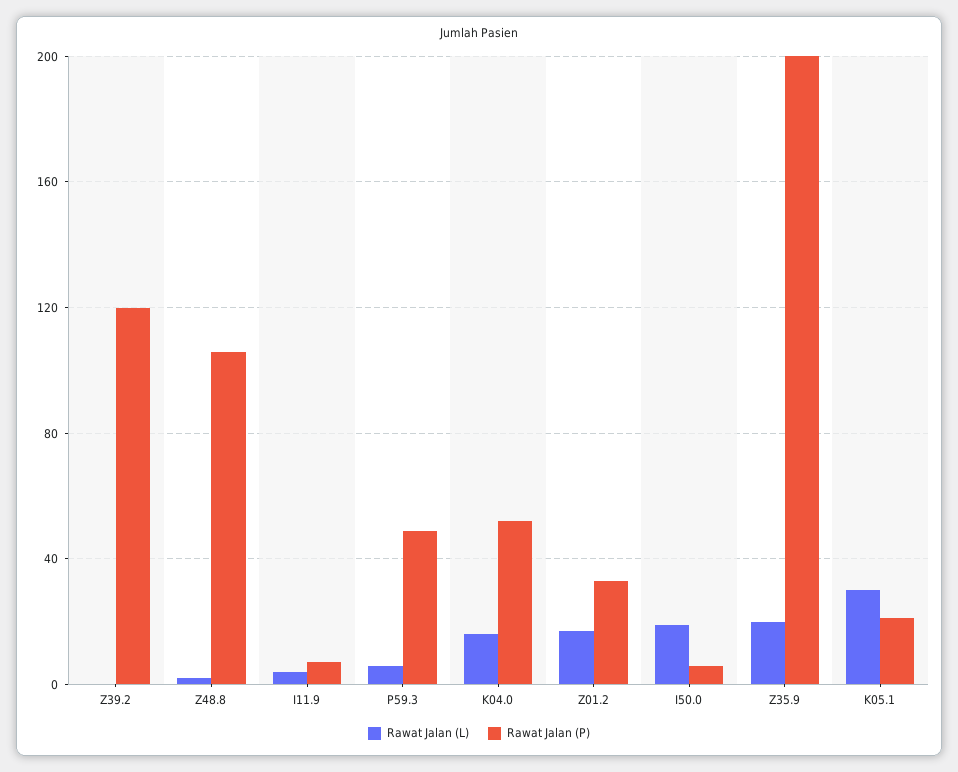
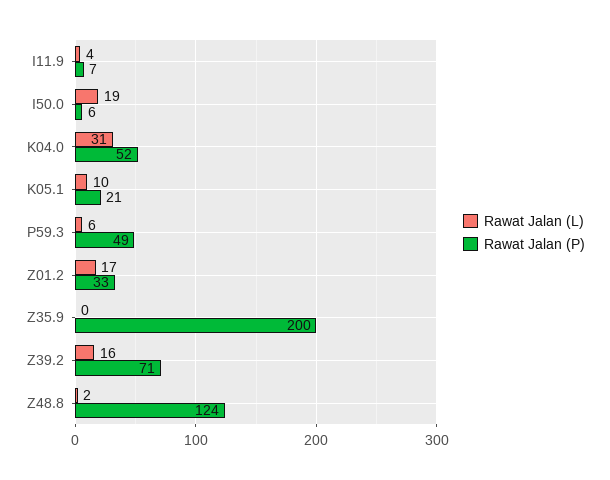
Rawat Jalan (L), Z39.2: 0 -> 16
Rawat Jalan (P), Z39.2: 120 -> 71
Rawat Jalan (P), Z48.8: 105 -> 124
Rawat Jalan (L), K04.0: 15 -> 31
Rawat Jalan (L), Z35.9: 20 -> 0
Rawat Jalan (L), K05.1: 30 -> 10

